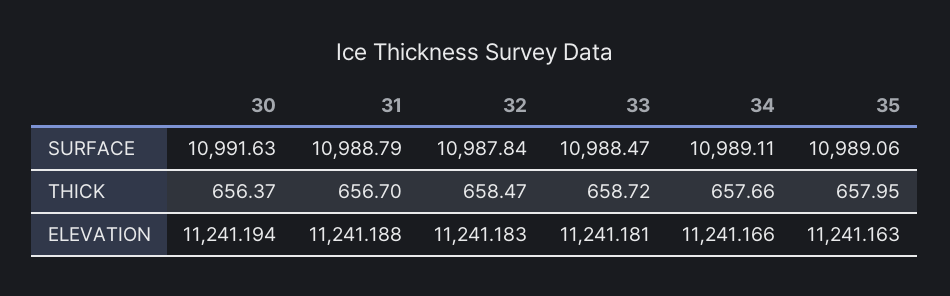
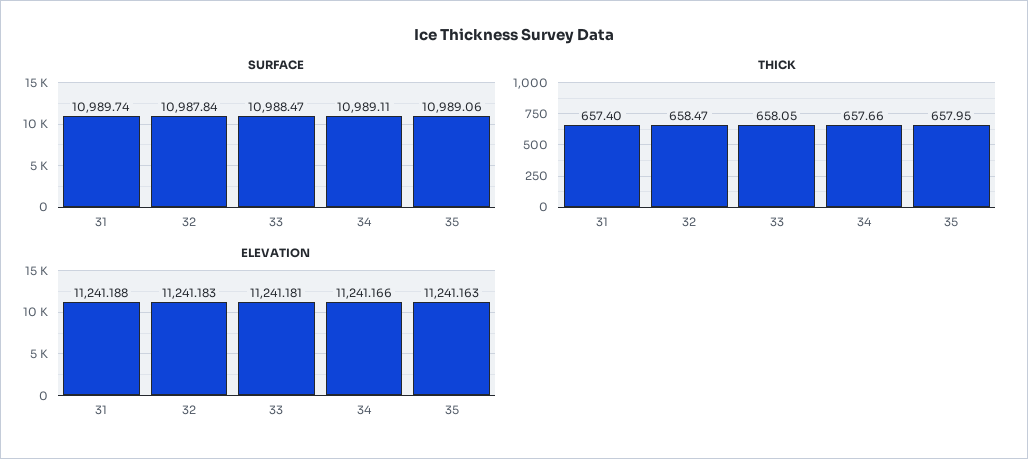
SURFACE, 30: 10991.63 -> none
SURFACE, 31: 10988.79 -> 10989.74
THICK, 30: 656.37 -> none
THICK, 31: 656.7 -> 657.4
THICK, 33: 658.72 -> 658.05
ELEVATION, 30: 11241.194 -> none

